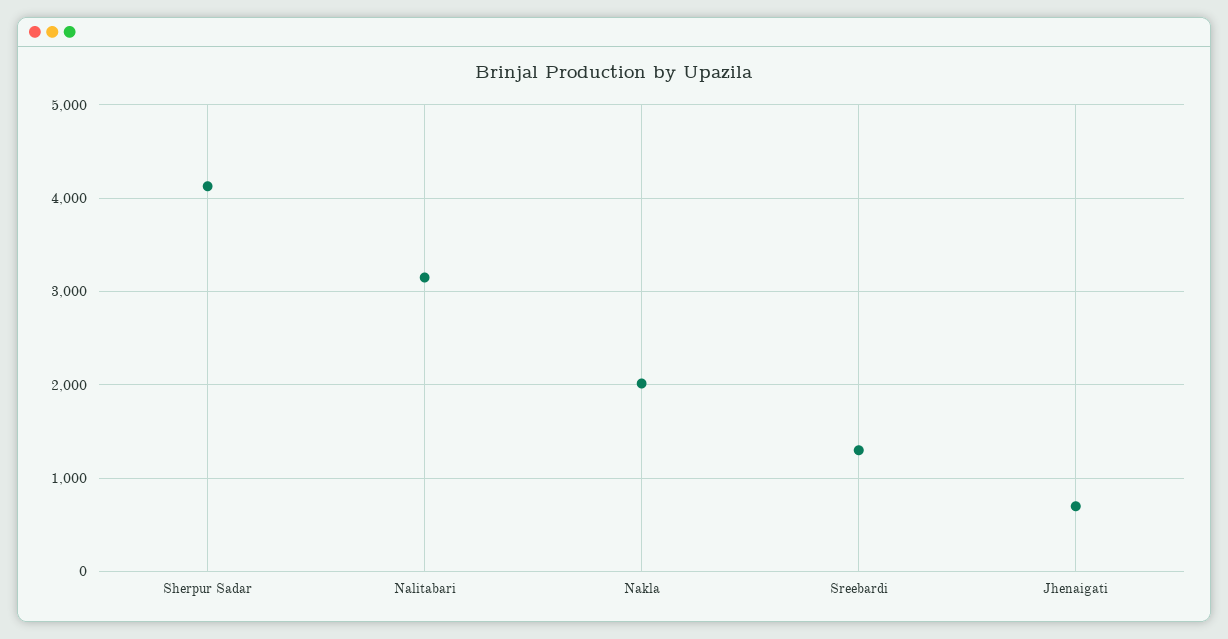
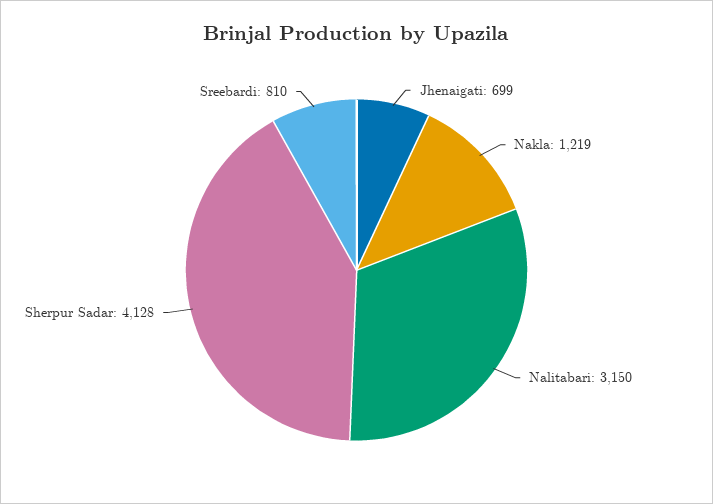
Nakla: 2000 -> 1219
Sreebardi: 1300 -> 810

